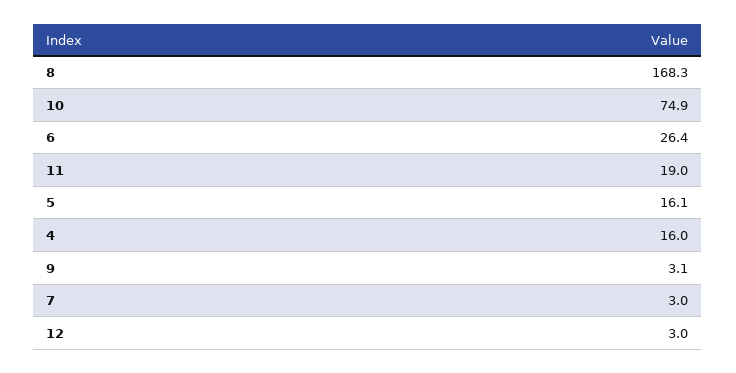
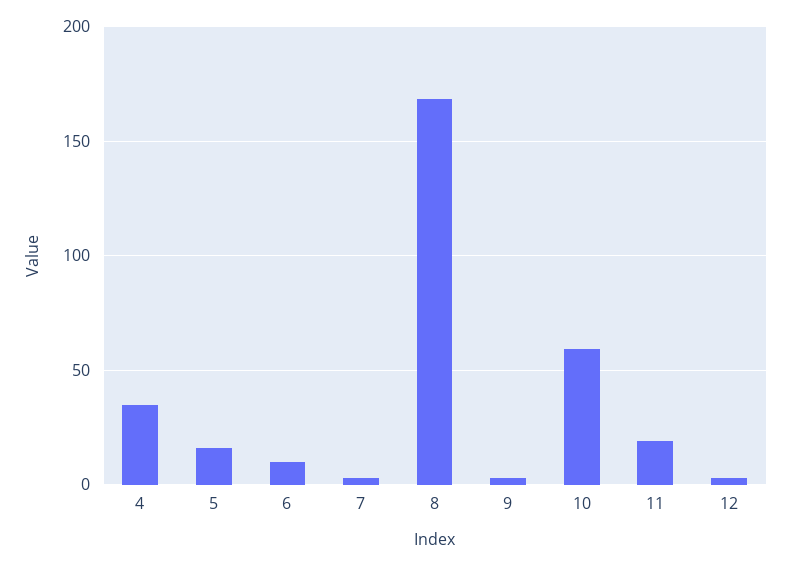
10: 74.9 -> 60
6: 26.4 -> 10
4: 16 -> 35

